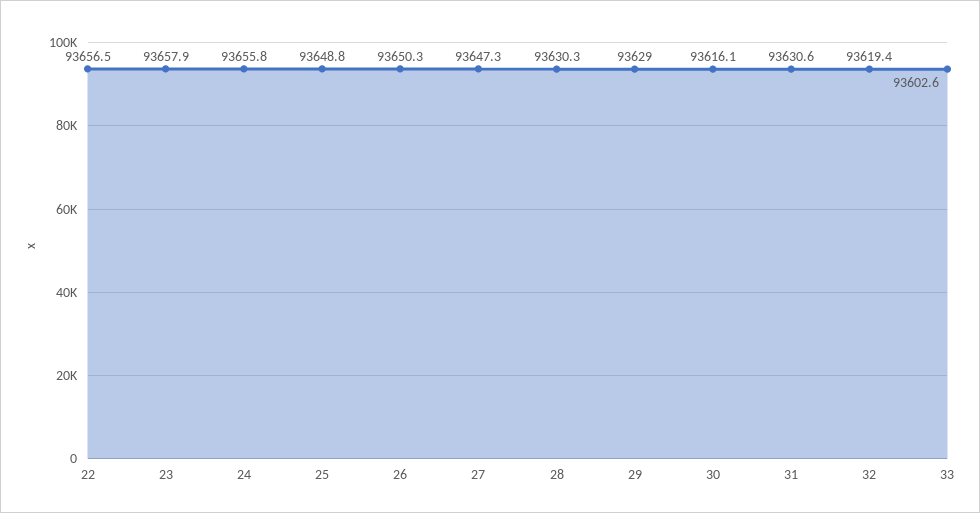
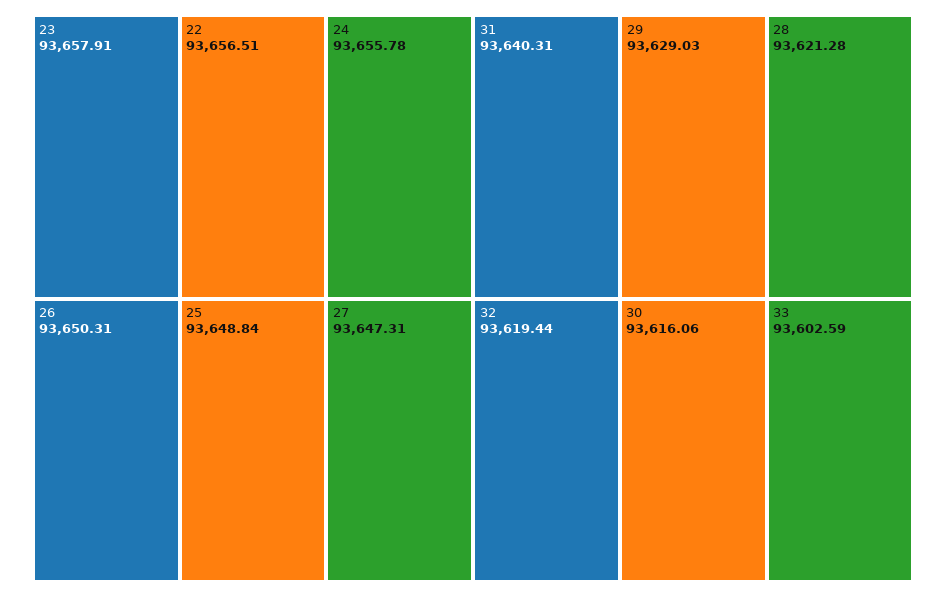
28: 93630.3 -> 93621.28
31: 93630.6 -> 93640.31

